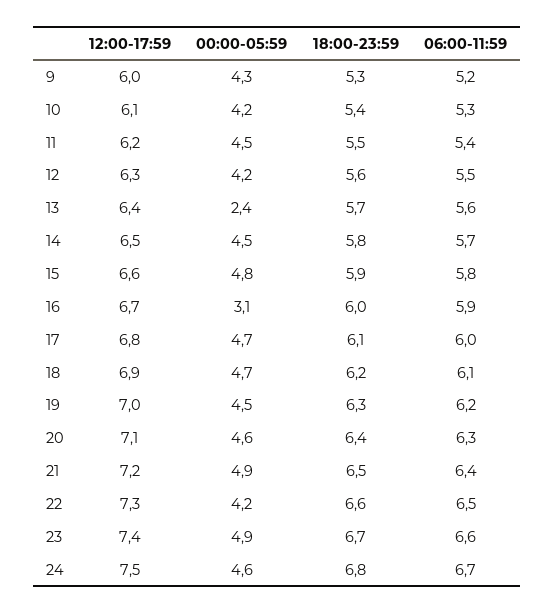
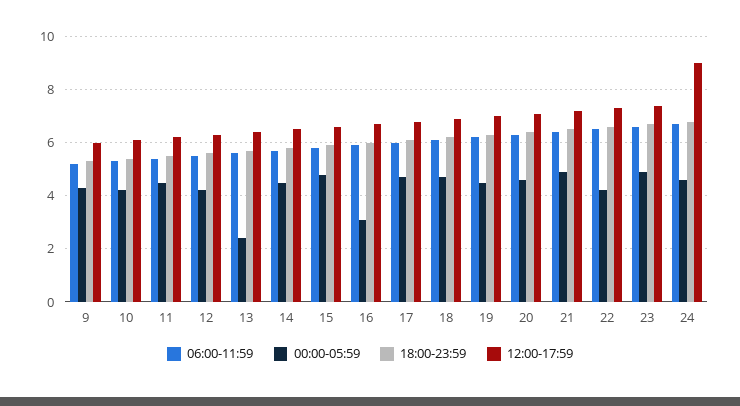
12:00-17:59, 24: 7.5 -> 9

